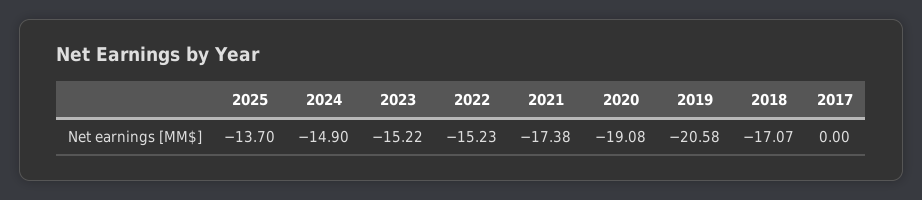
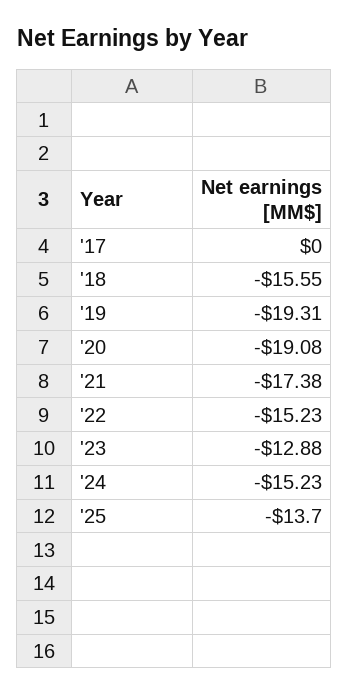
2024: -14.9 -> -15.23
2023: -15.22 -> -12.88
2019: -20.58 -> -19.31
2018: -17.07 -> -15.55

